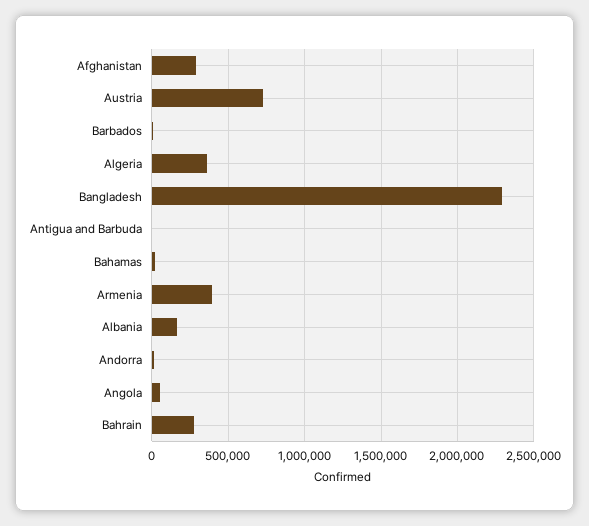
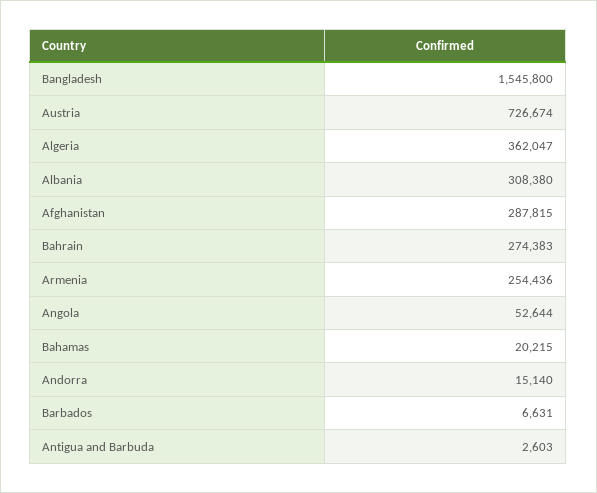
Bangladesh: 2300000 -> 1545800
Armenia: 400000 -> 254436
Albania: 150000 -> 308380

